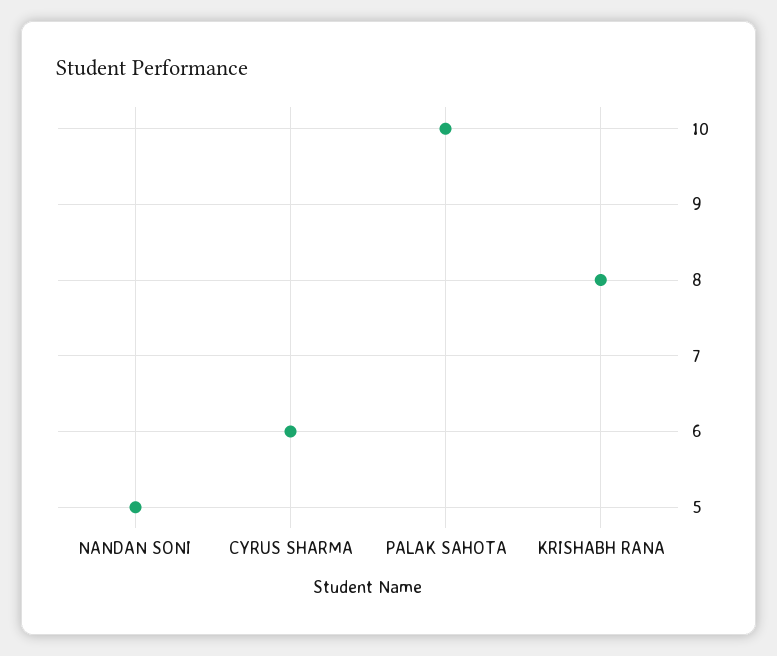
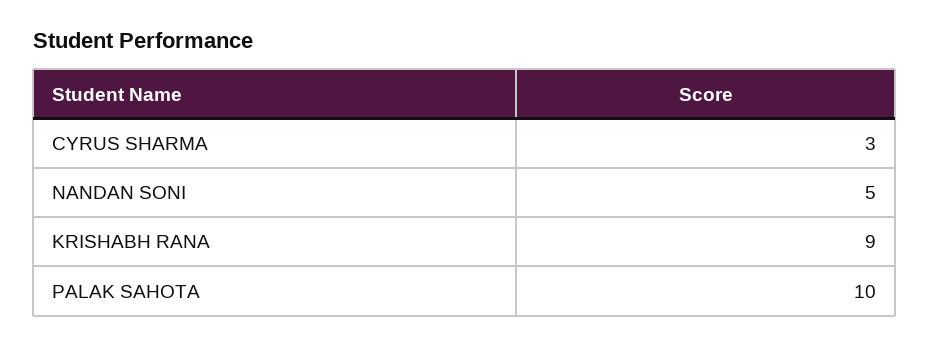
CYRUS SHARMA: 6 -> 3
KRISHABH RANA: 8 -> 9

